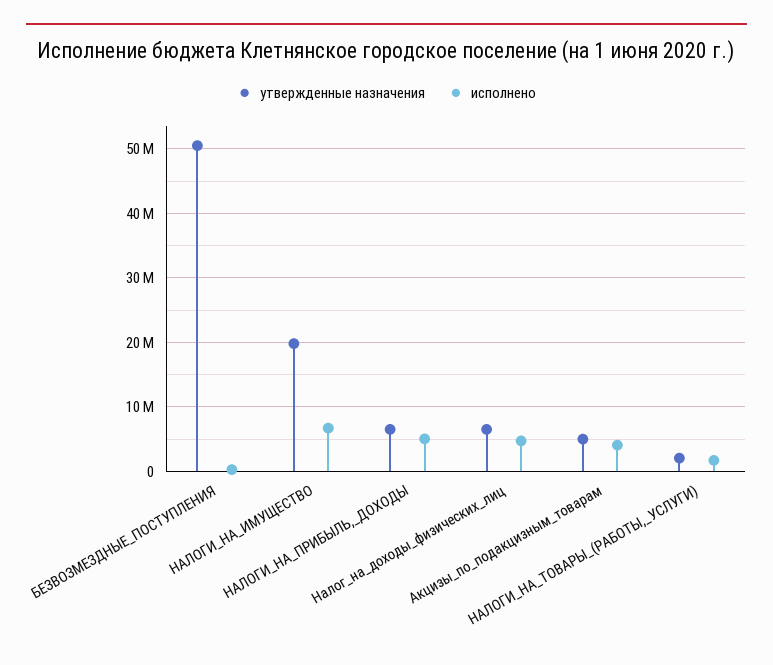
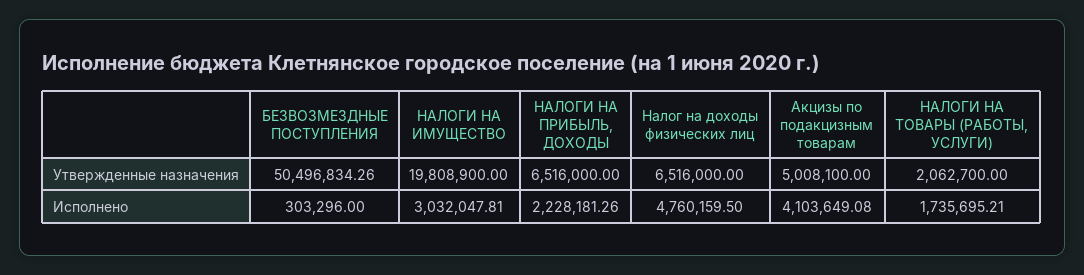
исполнено, НАЛОГИ_НА_ИМУЩЕСТВО: 7000000 -> 3032047.81
исполнено, НАЛОГИ_НА_ПРИБЫЛЬ,_ДОХОДЫ: 5000000 -> 2228181.26

